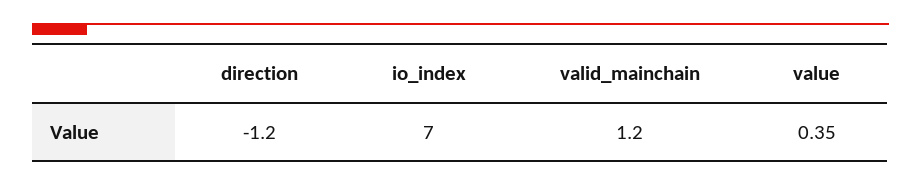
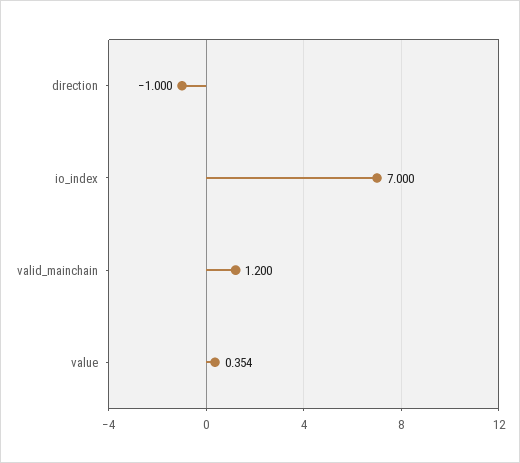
direction: -1.2 -> -1

